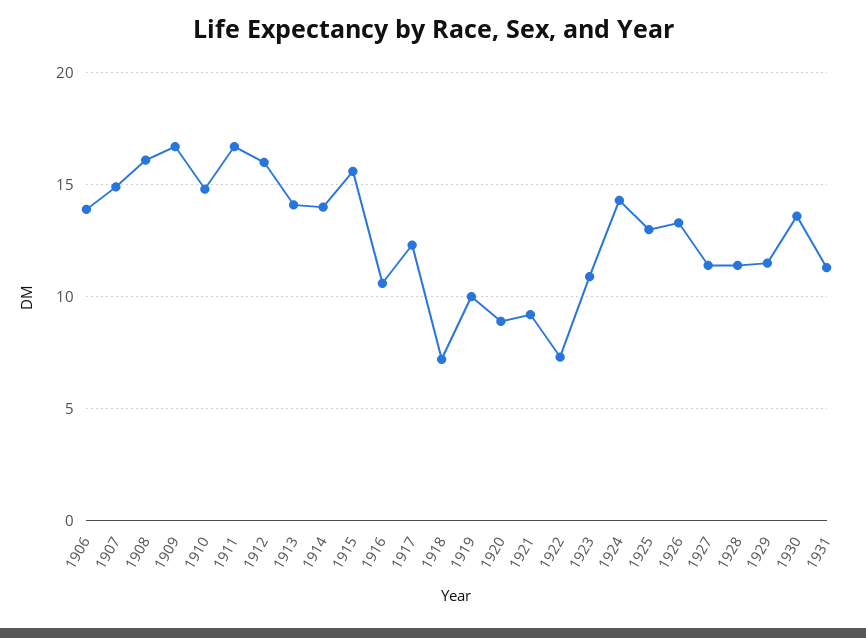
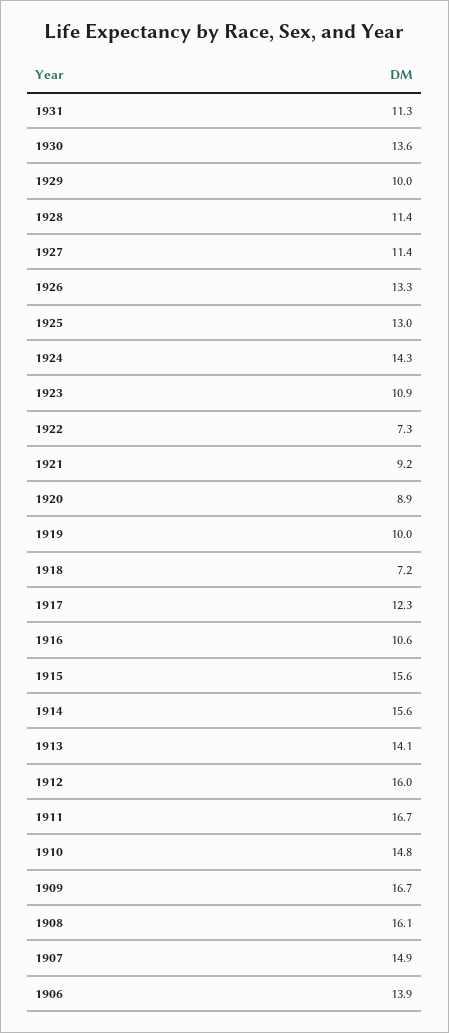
1914: 14 -> 15.6
1929: 11.5 -> 10

